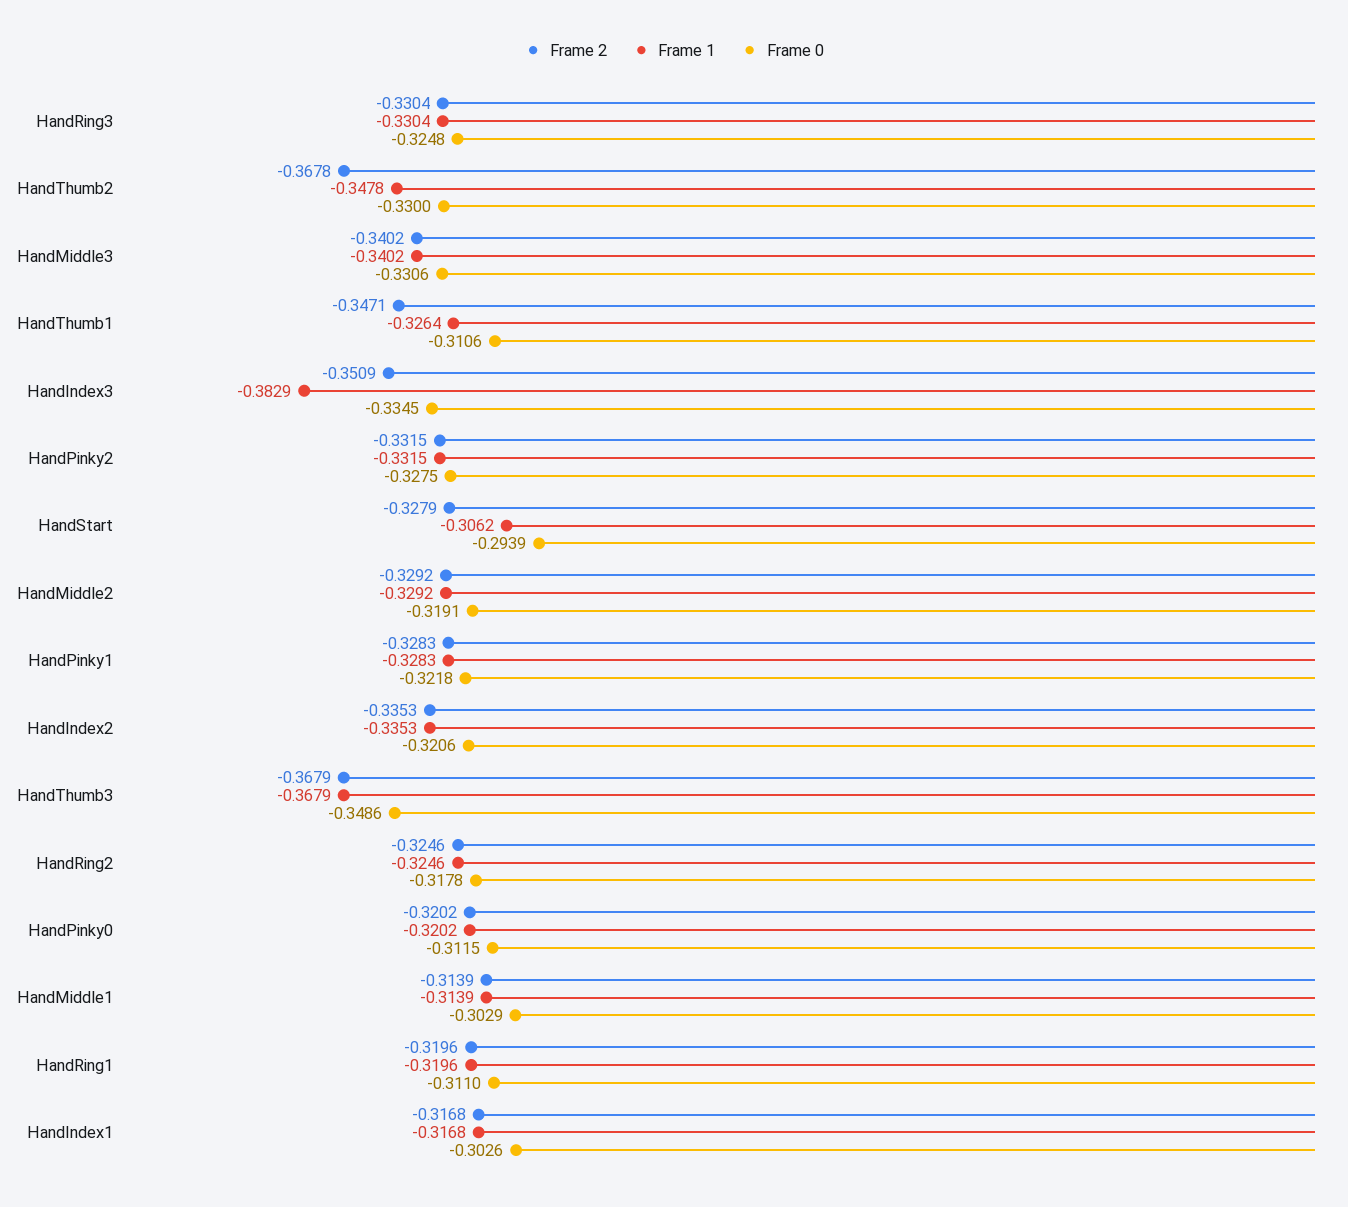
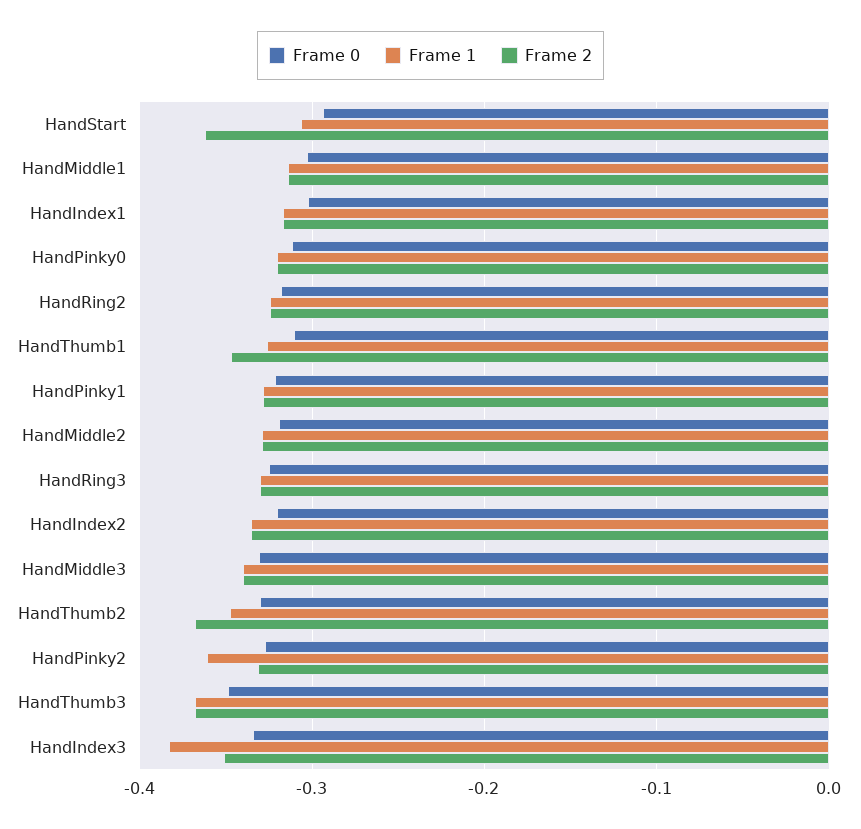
Frame 1, HandPinky2: -0.3315 -> -0.36
Frame 2, HandStart: -0.3279 -> -0.36
Frame 2, HandRing1: -0.3196 -> none
Frame 1, HandRing1: -0.3196 -> none
Frame 0, HandRing1: -0.311 -> none

